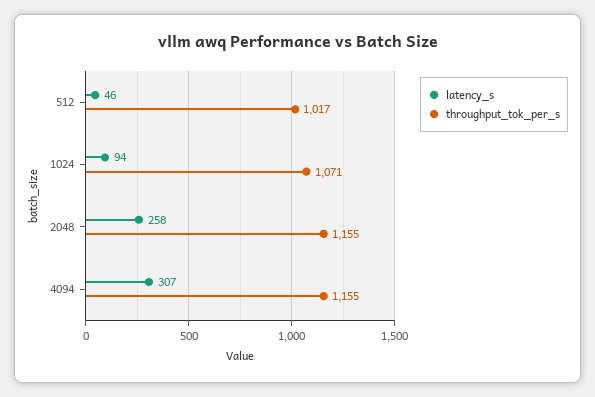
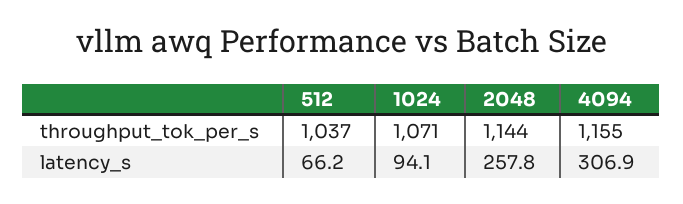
latency_s, 512: 46 -> 66.2
throughput_tok_per_s, 512: 1017 -> 1037
throughput_tok_per_s, 2048: 1155 -> 1144

